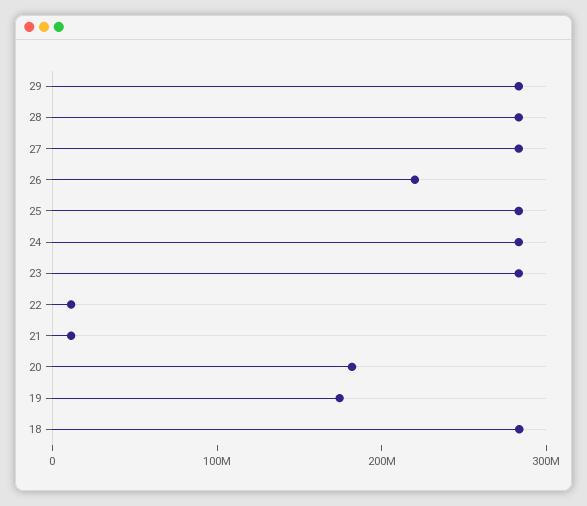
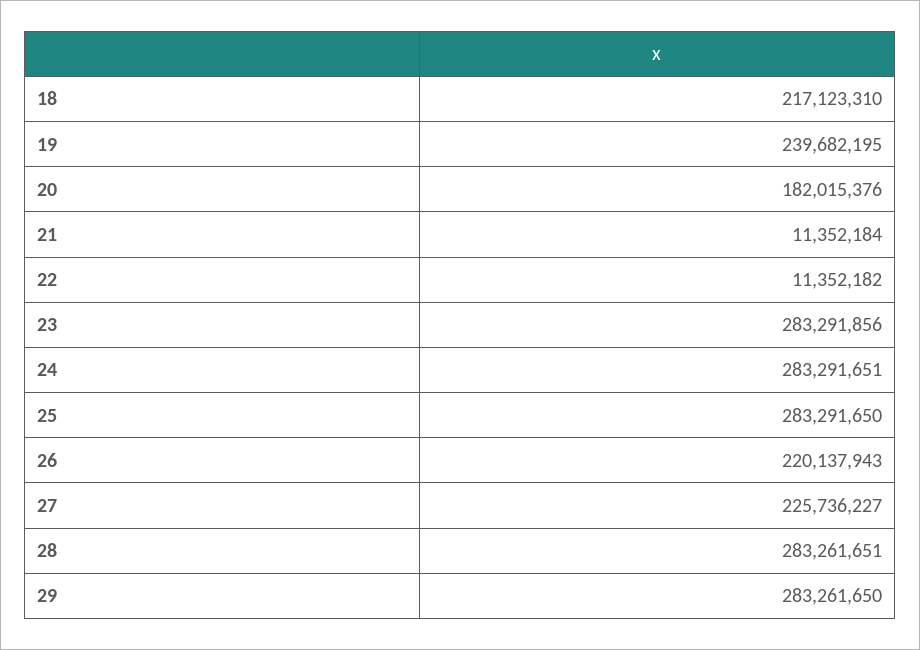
27: 280000000 -> 225736227
19: 180000000 -> 239682195
18: 280000000 -> 217123310

